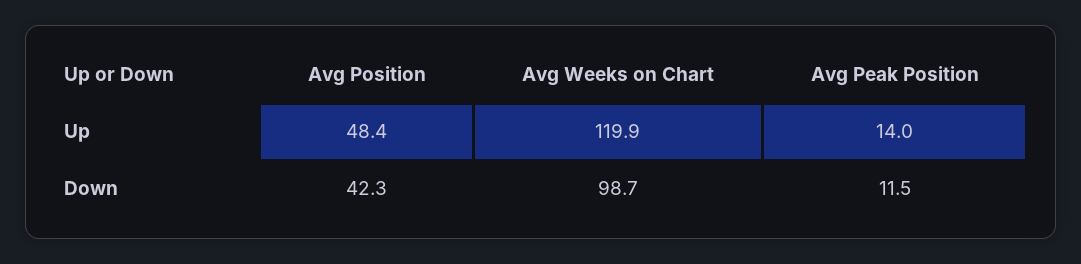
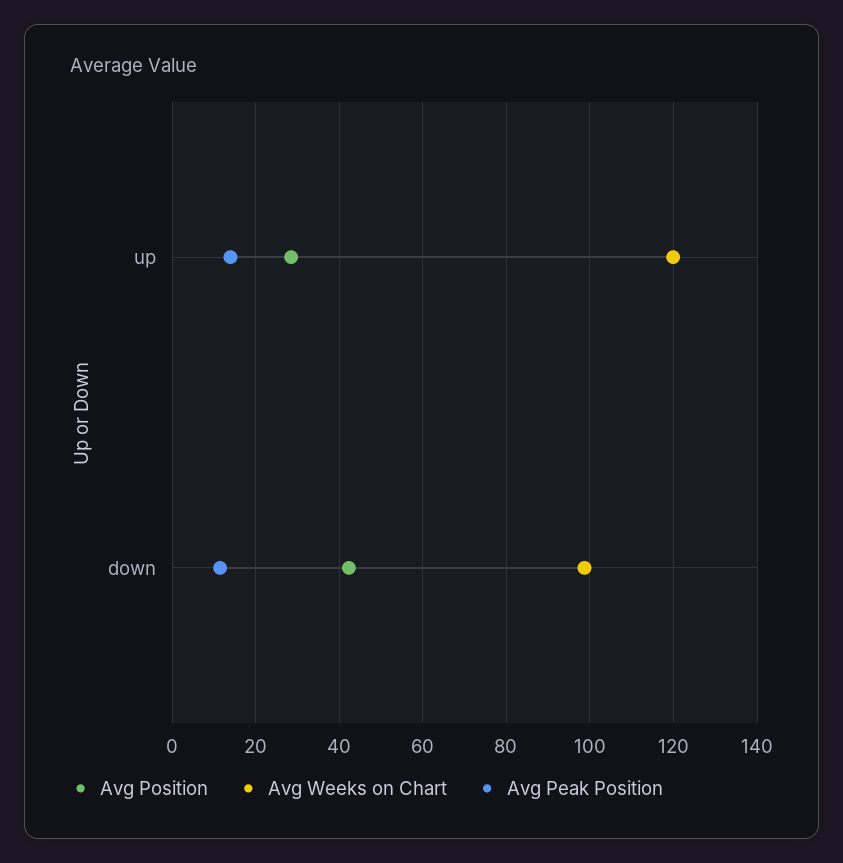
Avg Position, Up: 48.4 -> 28

